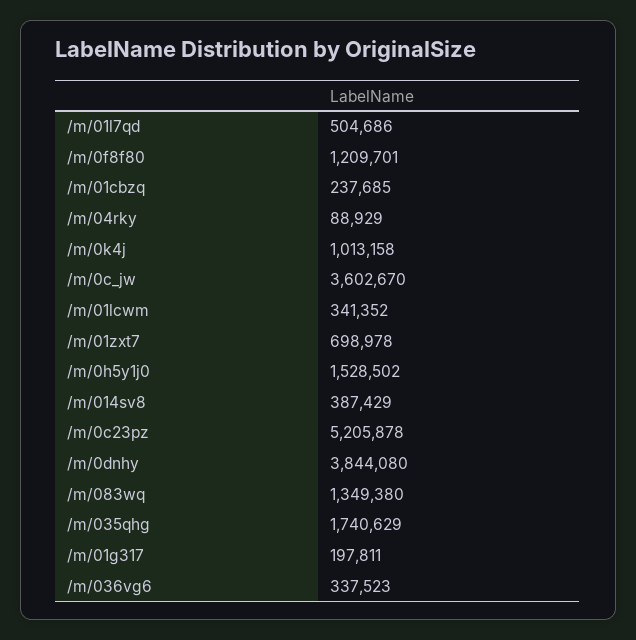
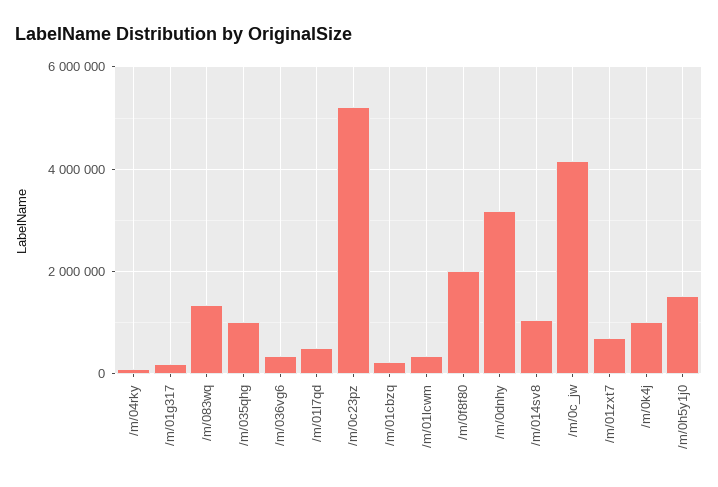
/m/0f8f80: 1209701 -> 2000000
/m/0c_jw: 3602670 -> 4200000
/m/014sv8: 387429 -> 1000000
/m/0dnhy: 3844080 -> 3200000
/m/035qhg: 1740629 -> 1000000

